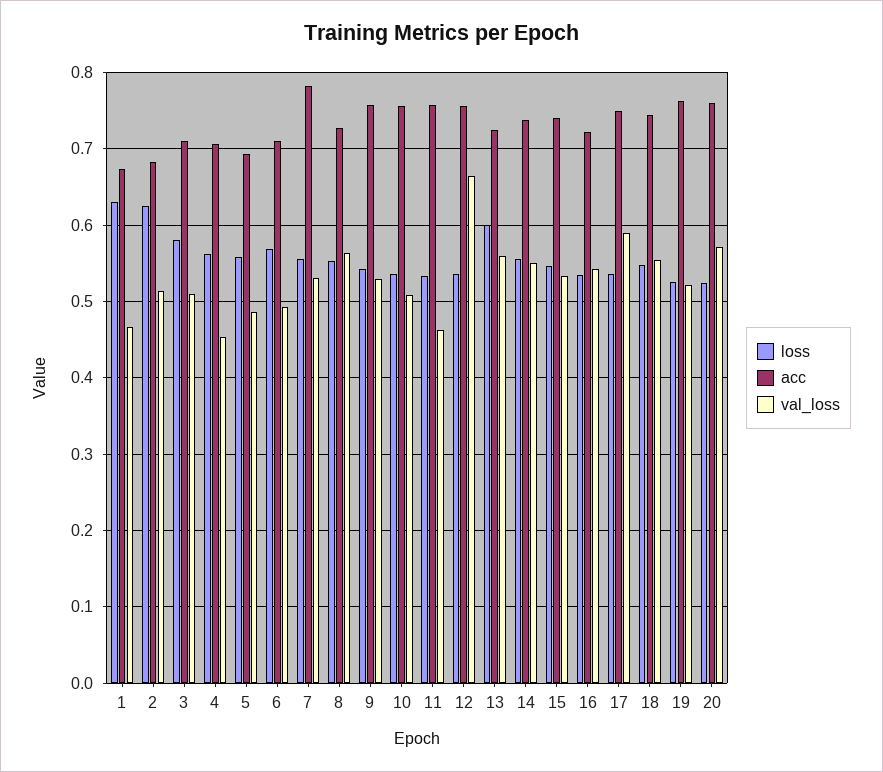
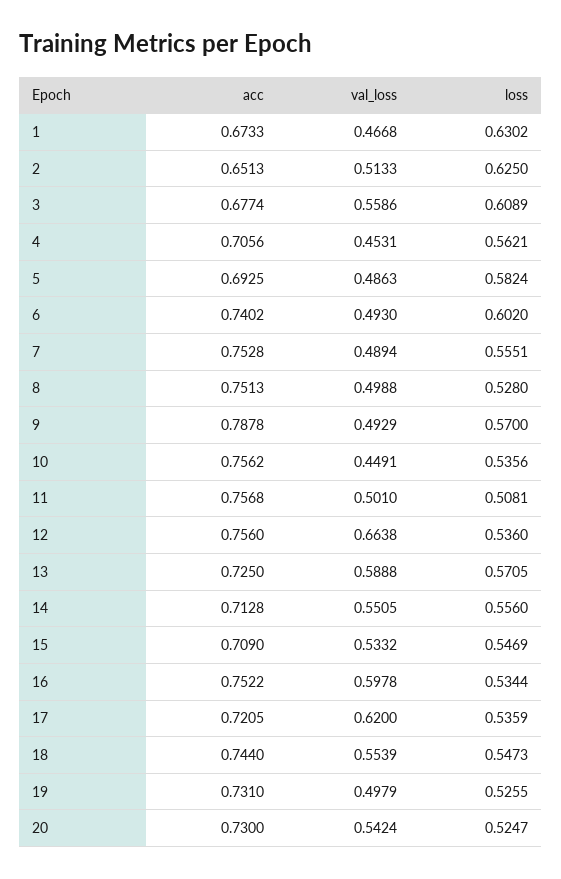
acc, 2: 0.68 -> 0.6513
loss, 3: 0.58 -> 0.6089
acc, 3: 0.71 -> 0.6774
val_loss, 3: 0.51 -> 0.5586
loss, 5: 0.56 -> 0.5824
loss, 6: 0.57 -> 0.602
acc, 6: 0.71 -> 0.7402
acc, 7: 0.78 -> 0.7528
val_loss, 7: 0.53 -> 0.4894
loss, 8: 0.55 -> 0.528
acc, 8: 0.73 -> 0.7513
val_loss, 8: 0.56 -> 0.4988
loss, 9: 0.54 -> 0.57
acc, 9: 0.76 -> 0.7878
val_loss, 9: 0.53 -> 0.4929
val_loss, 10: 0.51 -> 0.4491
loss, 11: 0.53 -> 0.5081
val_loss, 11: 0.46 -> 0.501
loss, 13: 0.6 -> 0.5705
val_loss, 13: 0.56 -> 0.5888
acc, 14: 0.74 -> 0.7128
acc, 15: 0.74 -> 0.709
acc, 16: 0.72 -> 0.7522
val_loss, 16: 0.54 -> 0.5978
acc, 17: 0.75 -> 0.7205
val_loss, 17: 0.59 -> 0.62
acc, 19: 0.76 -> 0.731
val_loss, 19: 0.52 -> 0.4979
acc, 20: 0.76 -> 0.73
val_loss, 20: 0.57 -> 0.5424

